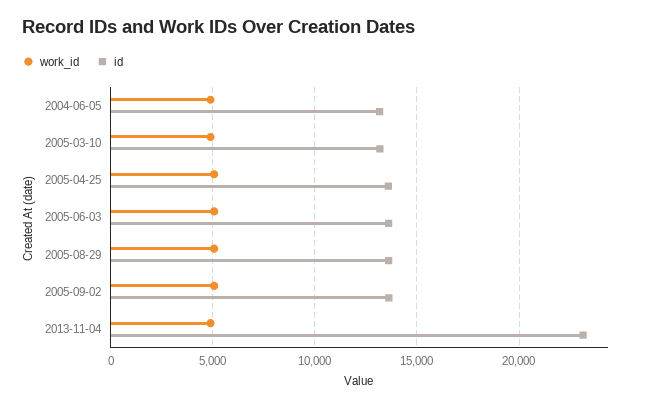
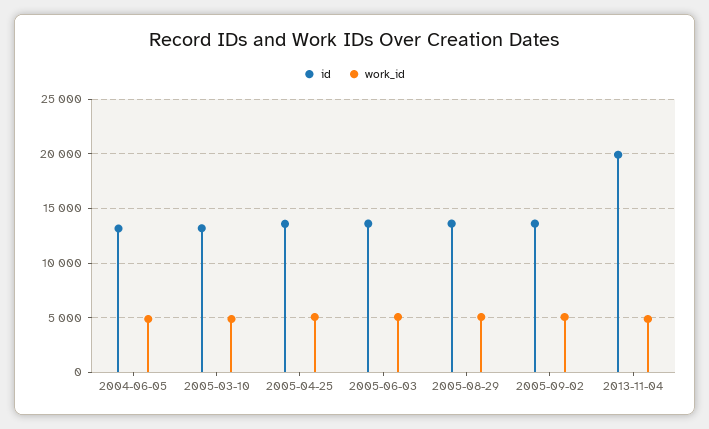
id, 2013-11-04: 23000 -> 20000

